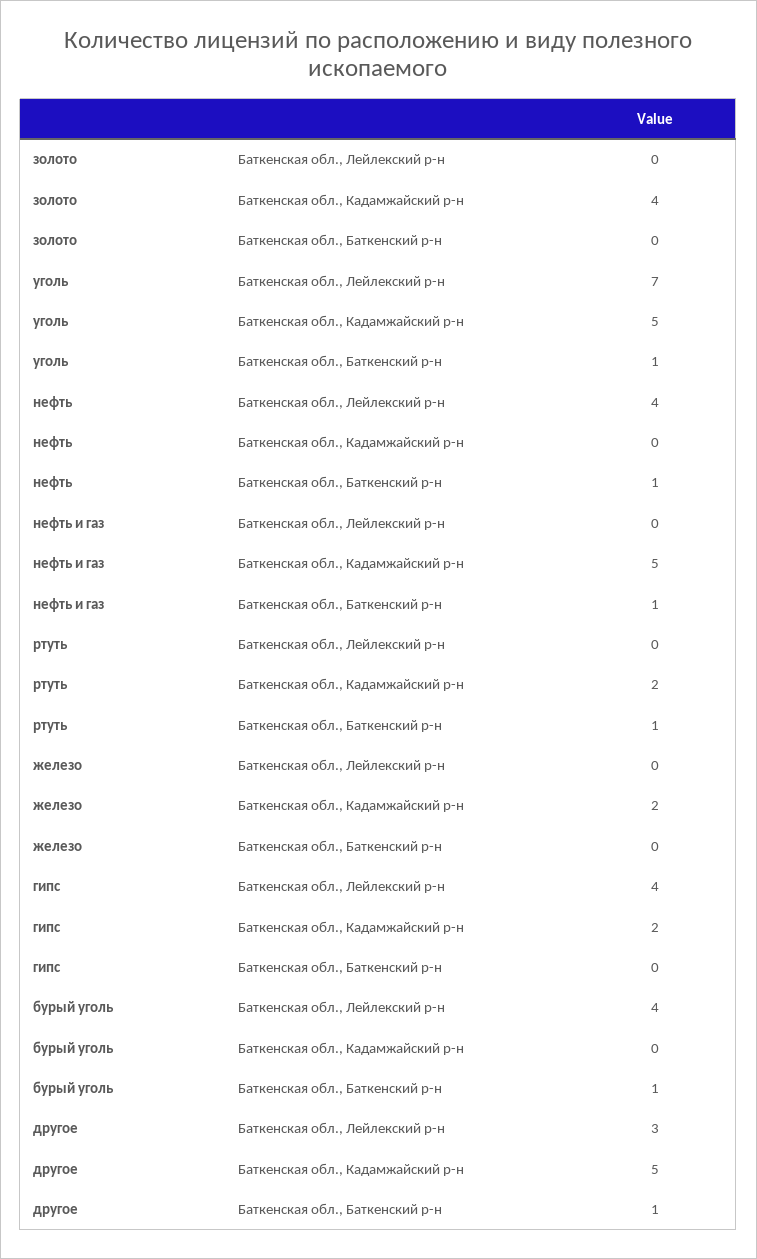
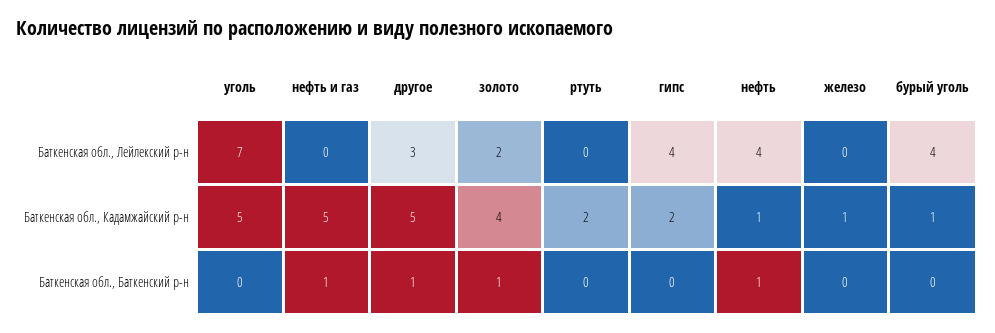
золото, Баткенская обл., Лейлекский р-н: 0 -> 2
золото, Баткенская обл., Баткенский р-н: 0 -> 1
уголь, Баткенская обл., Баткенский р-н: 1 -> 0
нефть, Баткенская обл., Кадамжайский р-н: 0 -> 1
ртуть, Баткенская обл., Баткенский р-н: 1 -> 0
железо, Баткенская обл., Кадамжайский р-н: 2 -> 1
бурый уголь, Баткенская обл., Кадамжайский р-н: 0 -> 1
бурый уголь, Баткенская обл., Баткенский р-н: 1 -> 0

